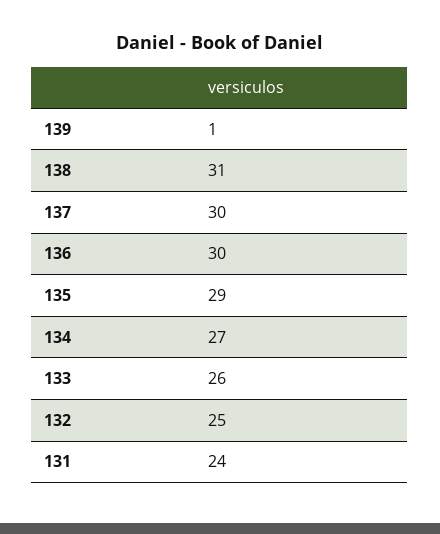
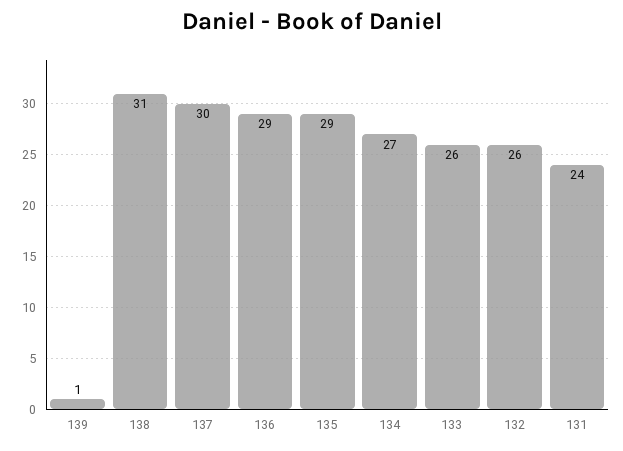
136: 30 -> 29
132: 25 -> 26

